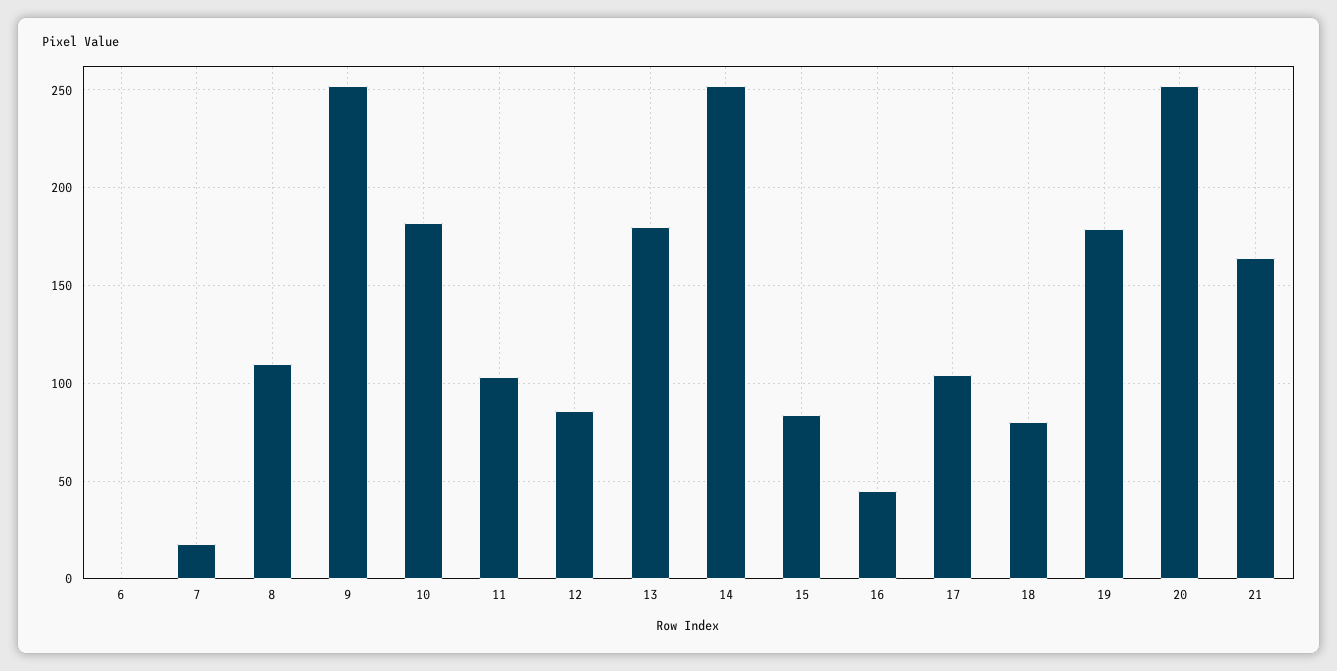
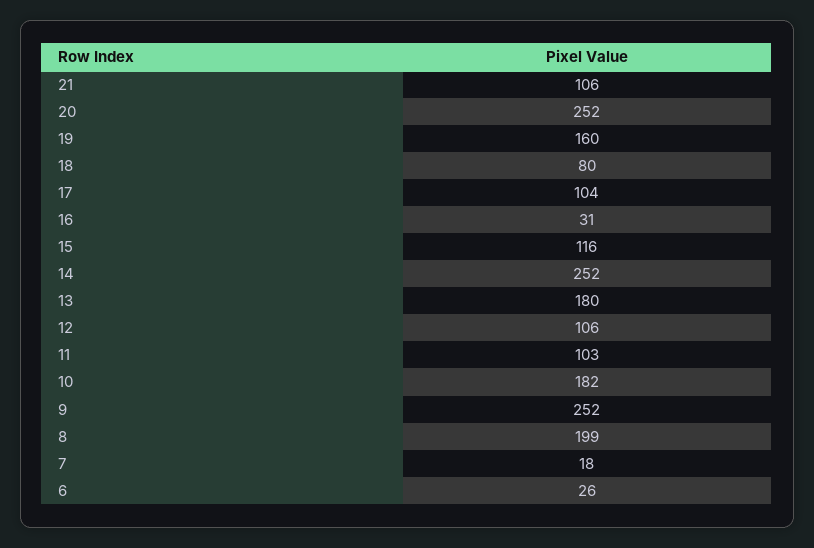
6: 0 -> 26
8: 110 -> 199
12: 85 -> 106
15: 85 -> 116
16: 45 -> 31
19: 180 -> 160
21: 165 -> 106

